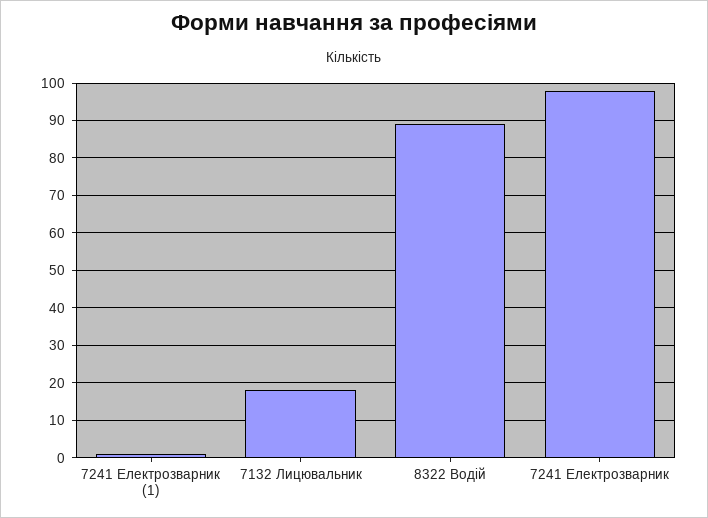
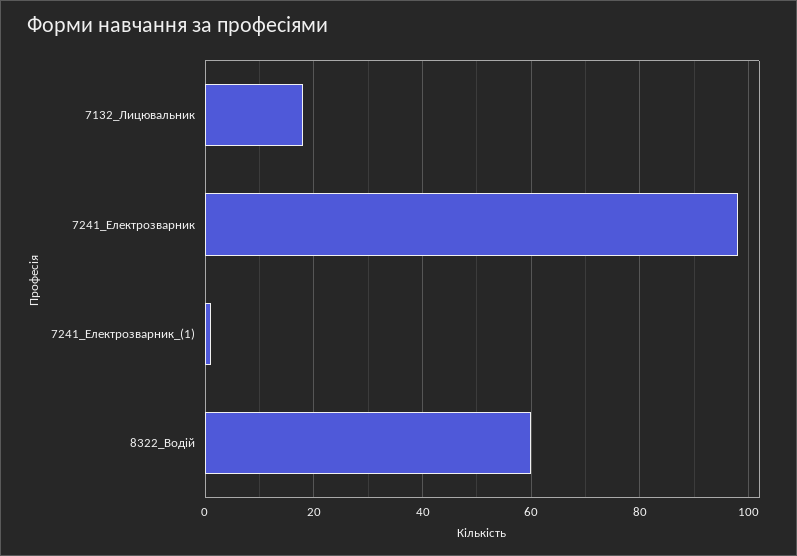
8322 Водій: 90 -> 60

